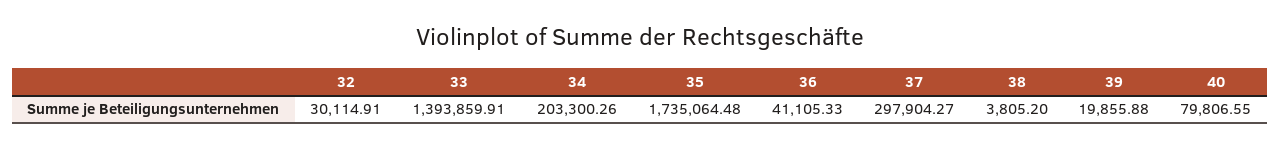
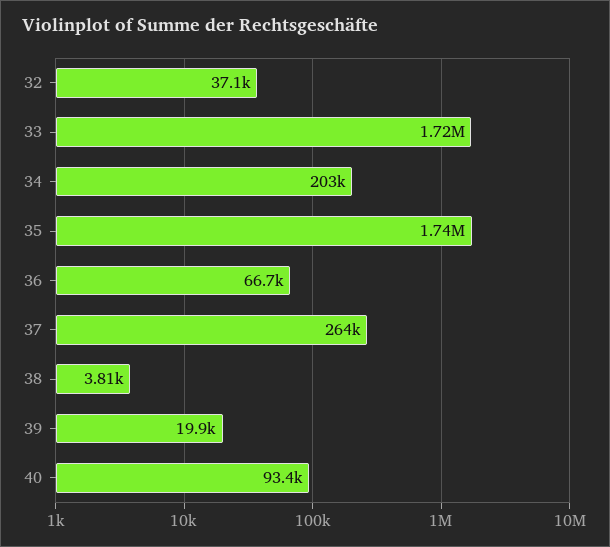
32: 30114.91 -> 37100
33: 1393859.91 -> 1720000
36: 41105.33 -> 66700
37: 297904.27 -> 264000
40: 79806.55 -> 93400

